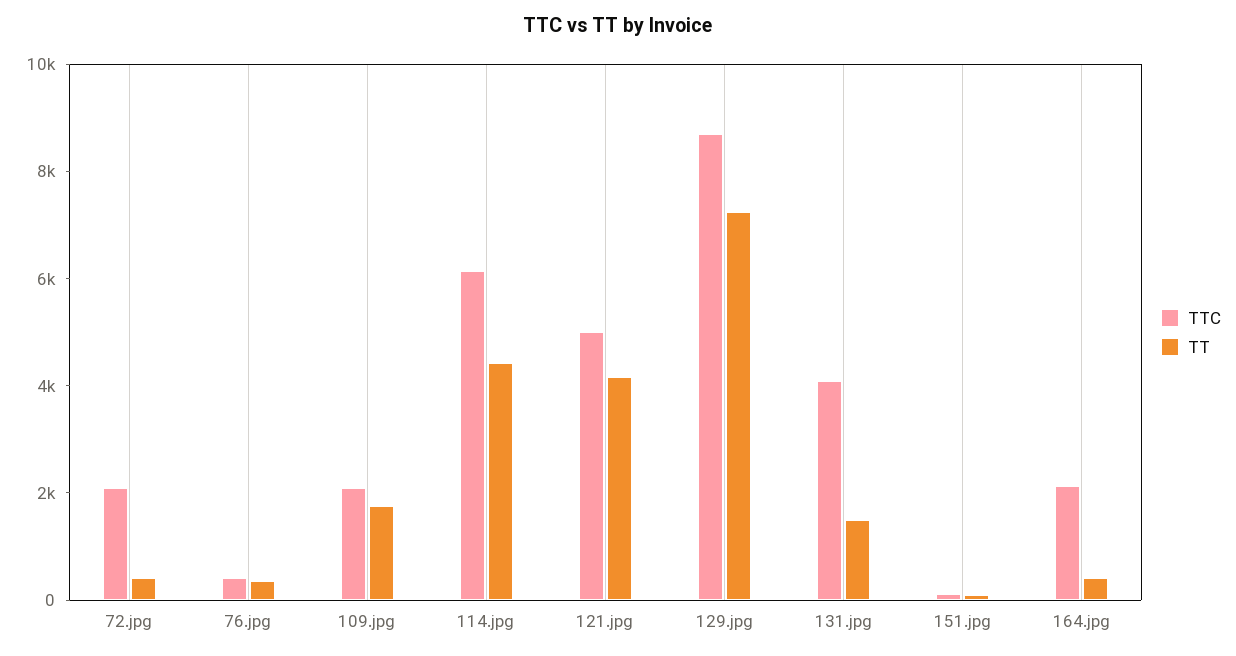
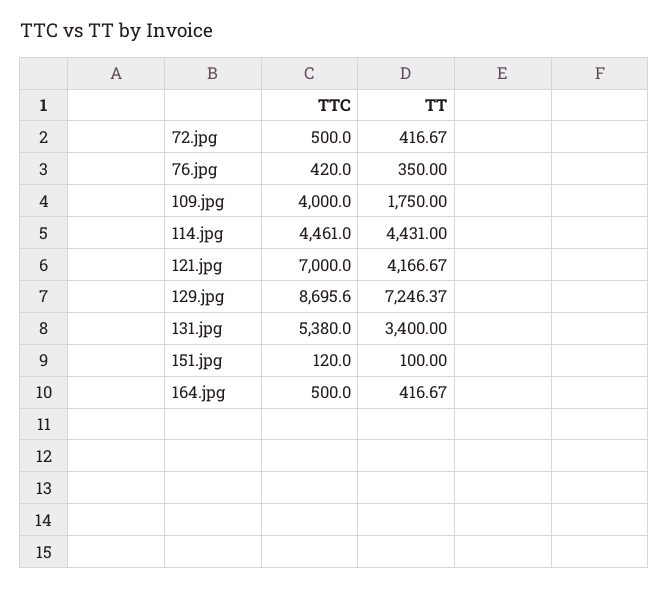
TTC, 72.jpg: 2000 -> 500
TTC, 109.jpg: 2000 -> 4000
TTC, 114.jpg: 6000 -> 4461
TTC, 121.jpg: 5000 -> 7000
TTC, 131.jpg: 4000 -> 5380
TT, 131.jpg: 1500 -> 3400
TTC, 164.jpg: 2000 -> 500

